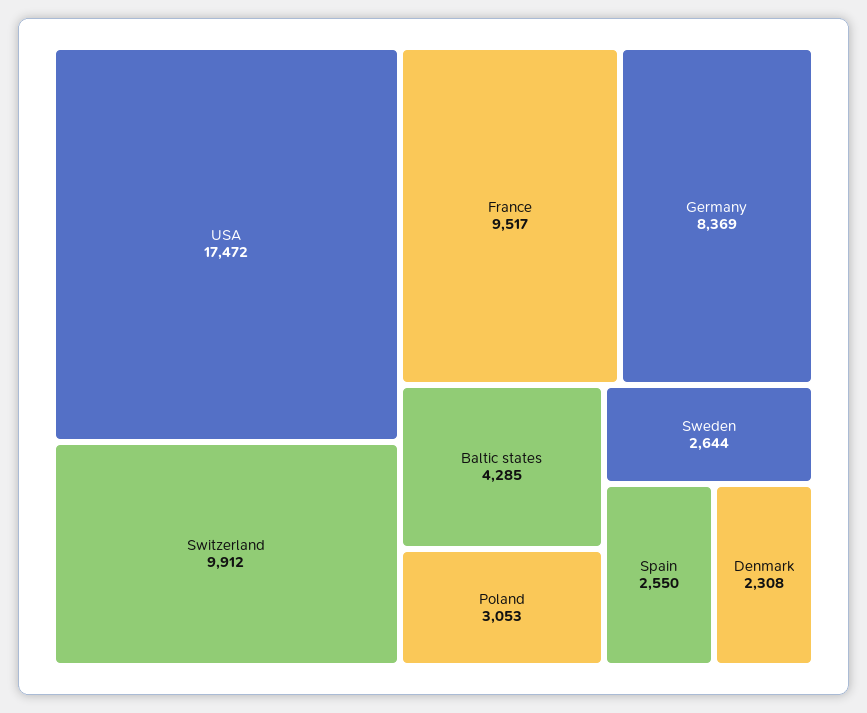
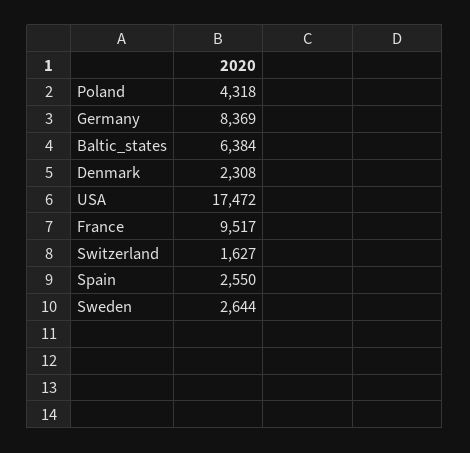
Switzerland: 9912 -> 1627
Baltic states: 4285 -> 6384
Poland: 3053 -> 4318

